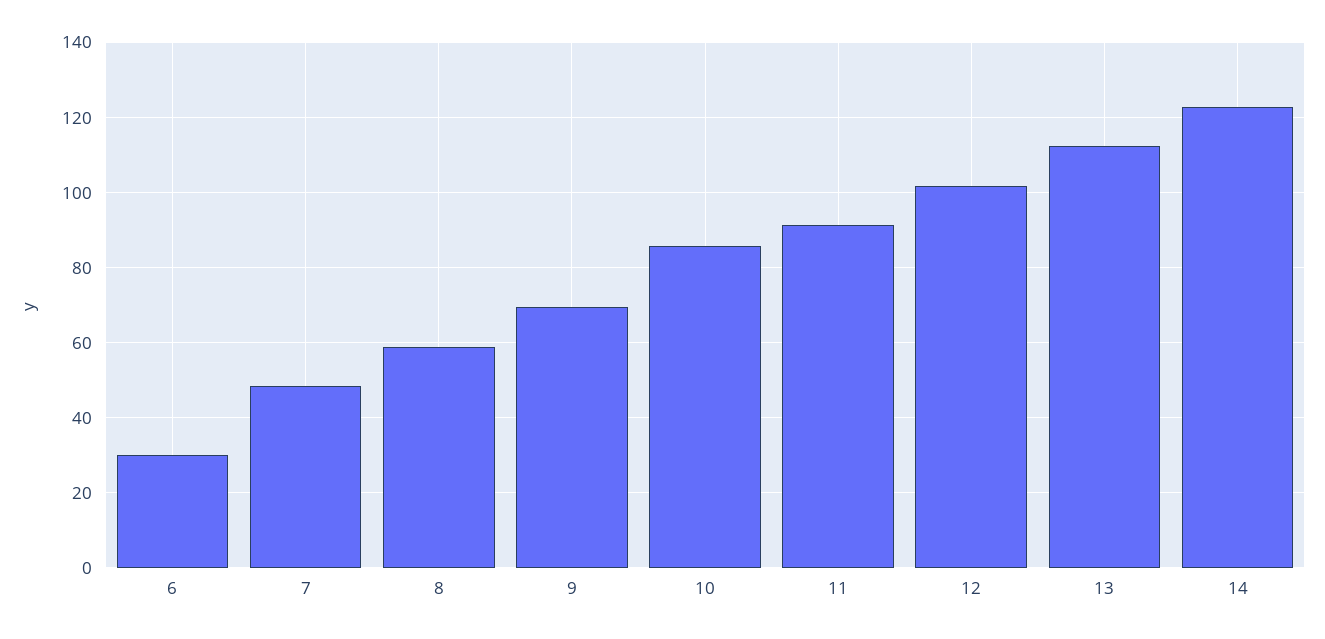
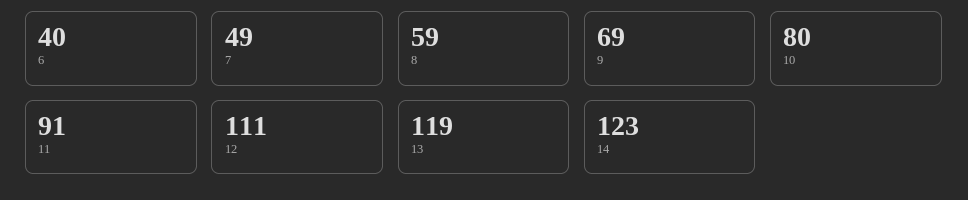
6: 30 -> 40
10: 86 -> 80
12: 102 -> 111
13: 112 -> 119

